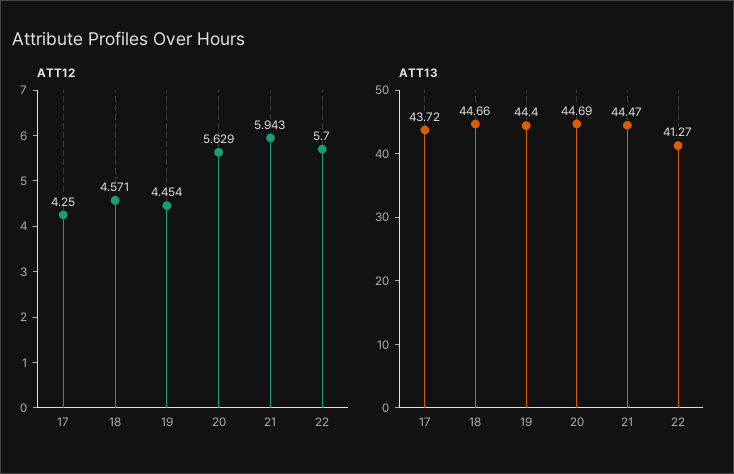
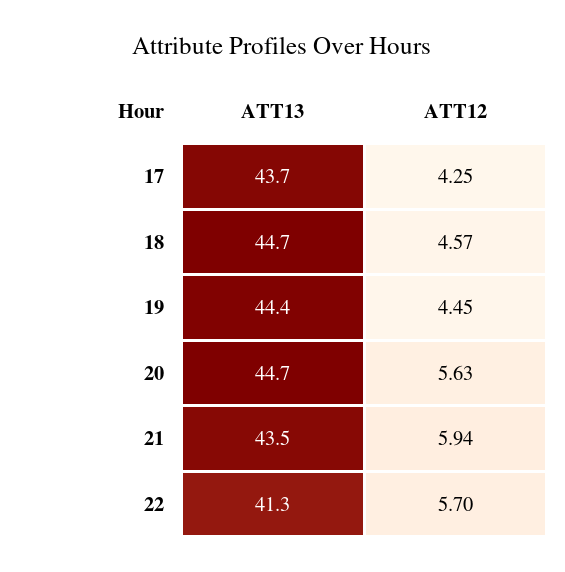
ATT13, 21: 44.47 -> 43.5

